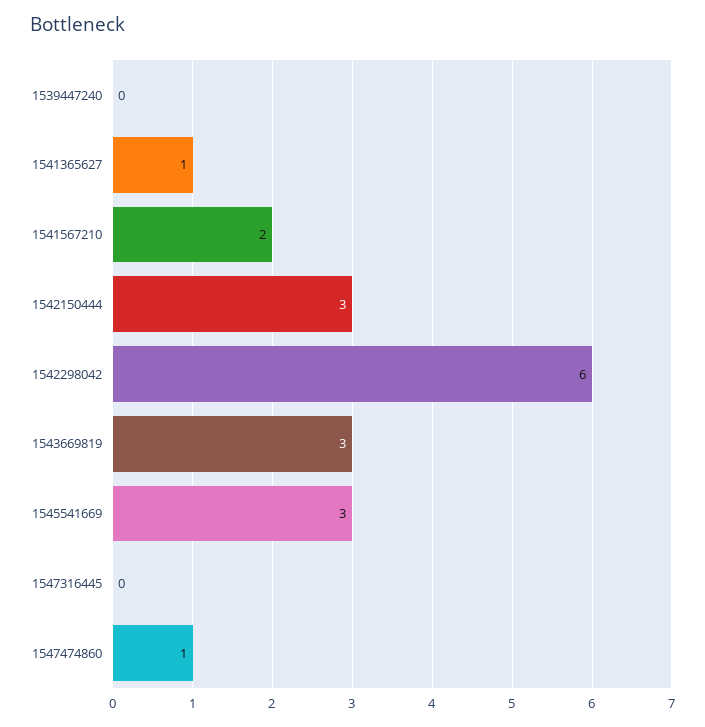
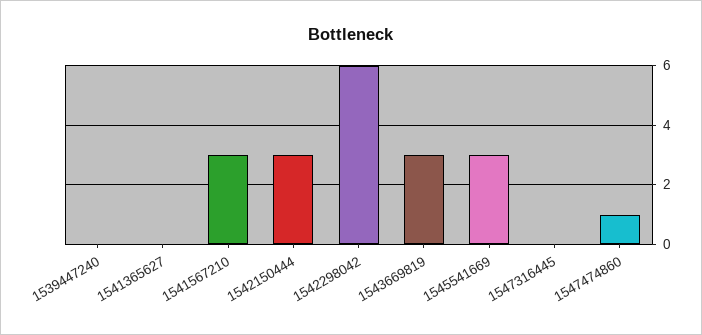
1541365627: 1 -> 0
1541567210: 2 -> 3

